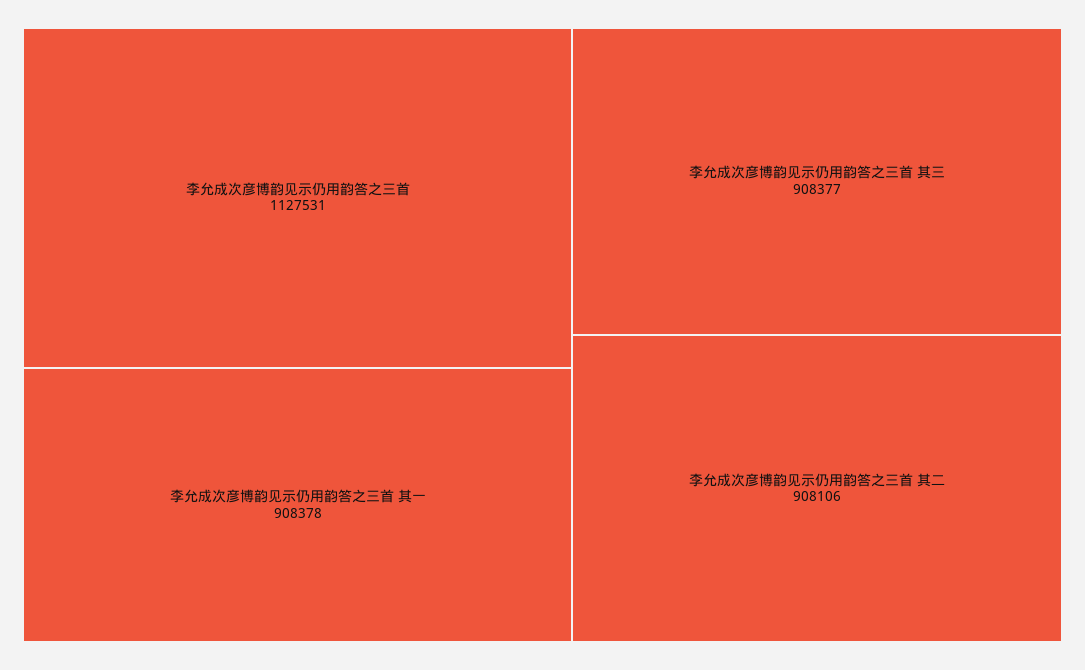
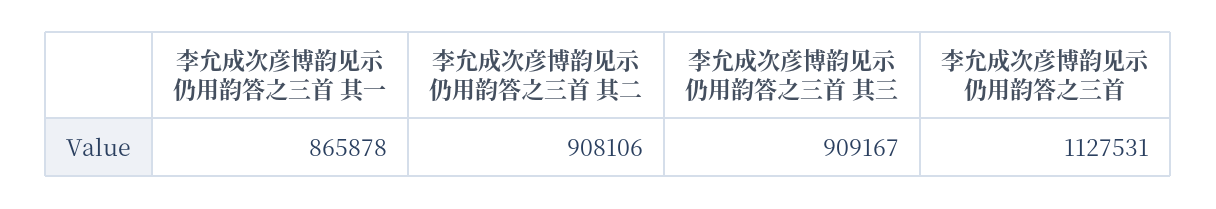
李允成次彦博韵见示仍用韵答之三首 其一: 908378 -> 865878
李允成次彦博韵见示仍用韵答之三首 其三: 908377 -> 909167

